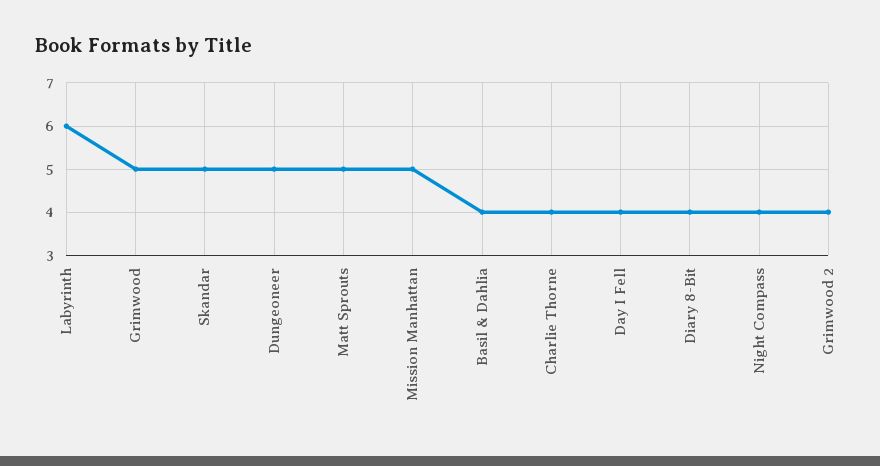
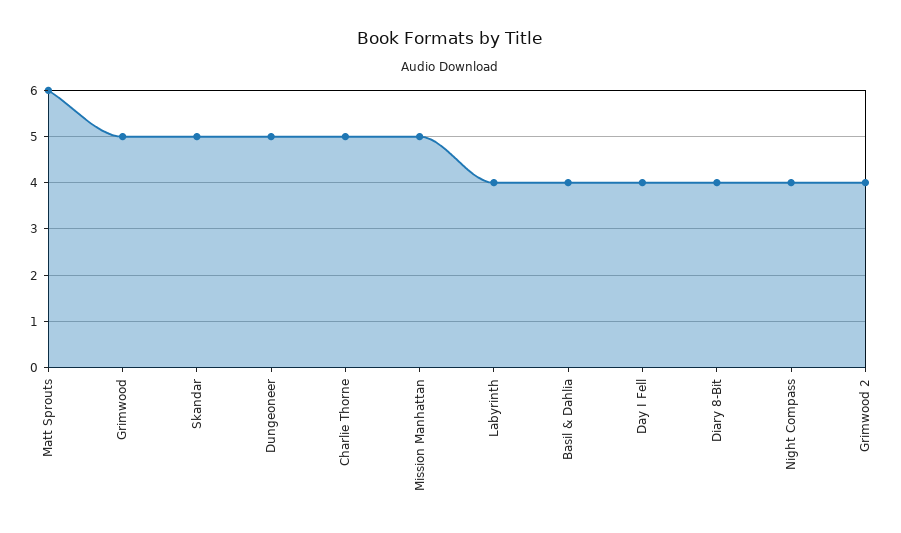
Labyrinth: 6 -> 4
Matt Sprouts: 5 -> 6
Charlie Thorne: 4 -> 5

